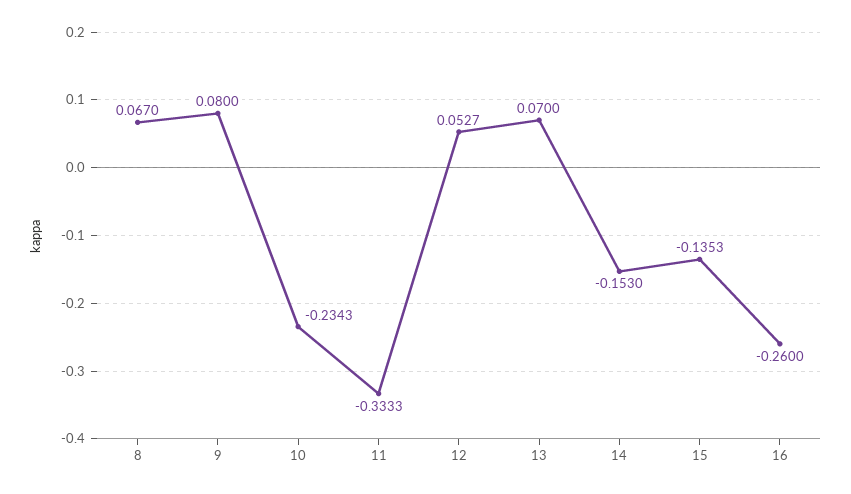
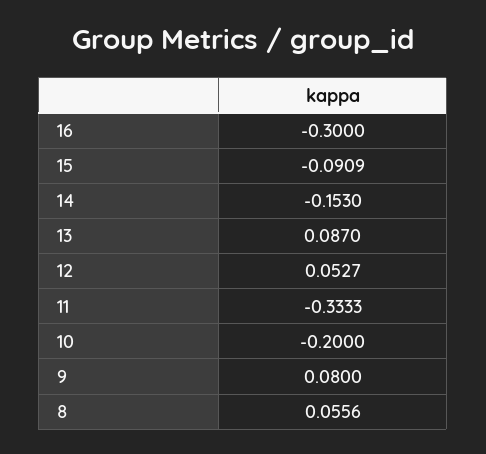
8: 0.067 -> 0.0556
10: -0.2343 -> -0.2
13: 0.07 -> 0.087
15: -0.1353 -> -0.0909
16: -0.26 -> -0.3

